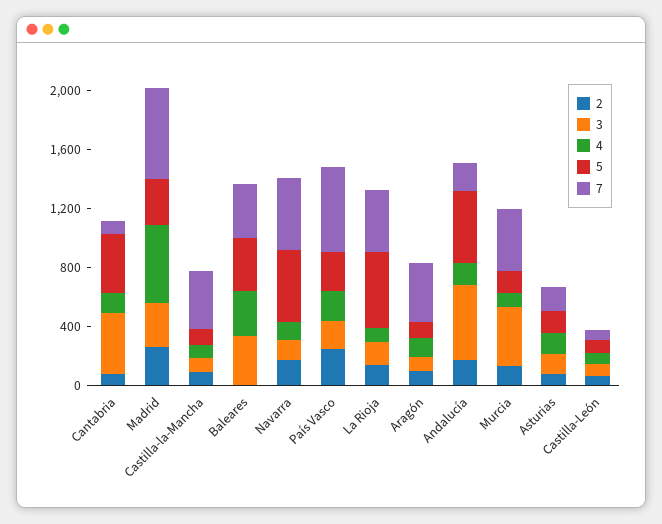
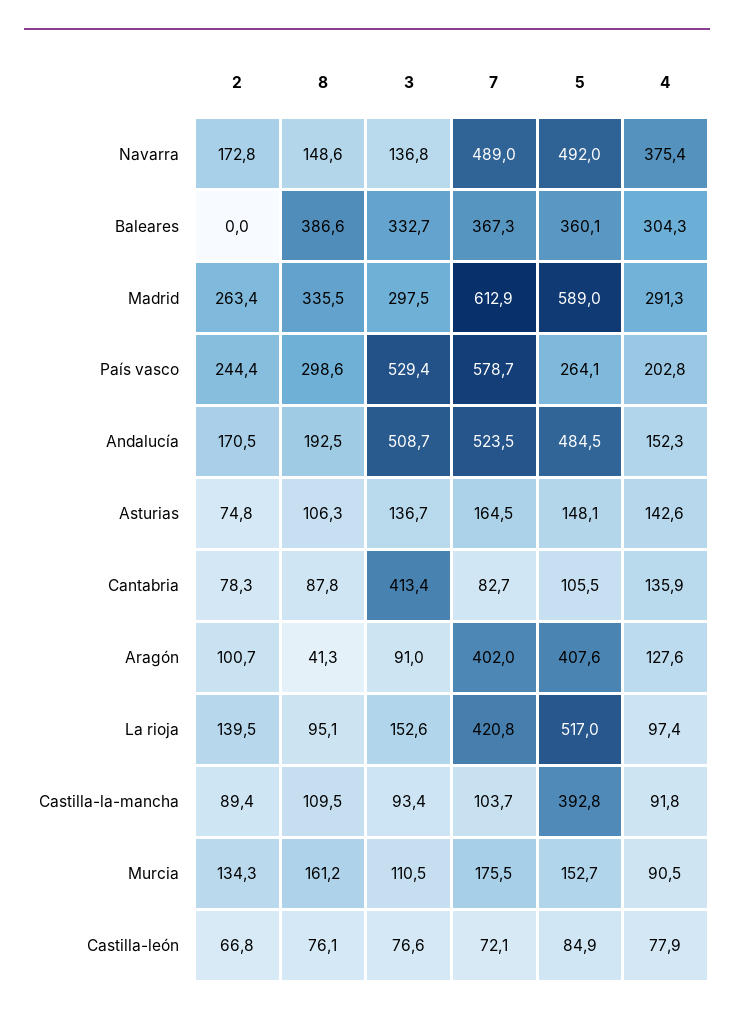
5, Cantabria: 400 -> 105.5
4, Madrid: 500 -> 291.3
5, Madrid: 300 -> 589
5, Castilla-la-Mancha: 100 -> 392.8
7, Castilla-la-Mancha: 400 -> 103.7
4, Navarra: 100 -> 375.4
3, País Vasco: 200 -> 529.4
5, Aragón: 100 -> 407.6
7, Andalucía: 200 -> 523.5
3, Murcia: 400 -> 110.5
7, Murcia: 400 -> 175.5
8, Navarra: none -> 148.6
8, Baleares: none -> 386.6
8, Madrid: none -> 335.5
8, País Vasco: none -> 298.6
8, Andalucía: none -> 192.5
8, Asturias: none -> 106.3
8, Cantabria: none -> 87.8
8, Aragón: none -> 41.3
8, La Rioja: none -> 95.1
8, Castilla-la-Mancha: none -> 109.5
8, Murcia: none -> 161.2
8, Castilla-León: none -> 76.1

